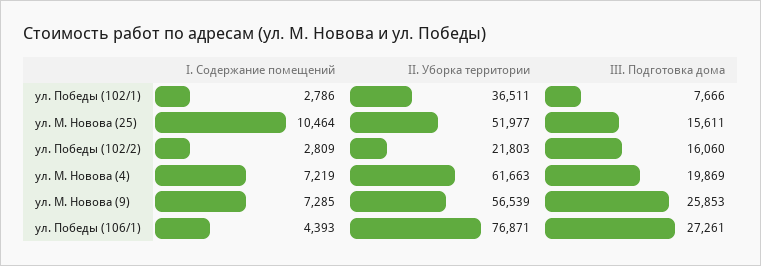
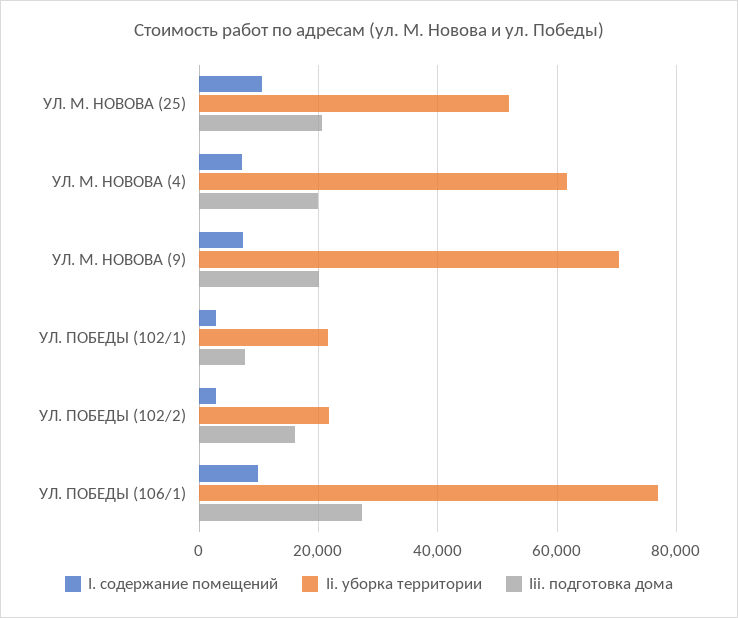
II. Уборка территории, ул. Победы (102/1): 36511 -> 22000
III. Подготовка дома, ул. М. Новова (25): 15611 -> 20000
II. Уборка территории, ул. М. Новова (9): 56539 -> 70000
III. Подготовка дома, ул. М. Новова (9): 25853 -> 20000
I. Содержание помещений, ул. Победы (106/1): 4393 -> 10000

